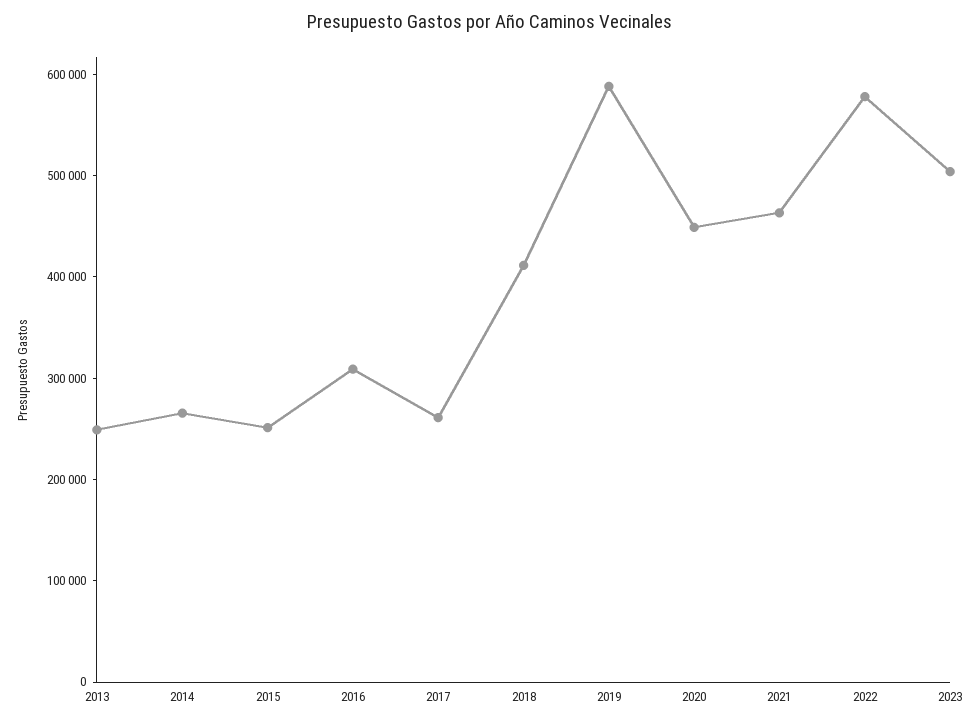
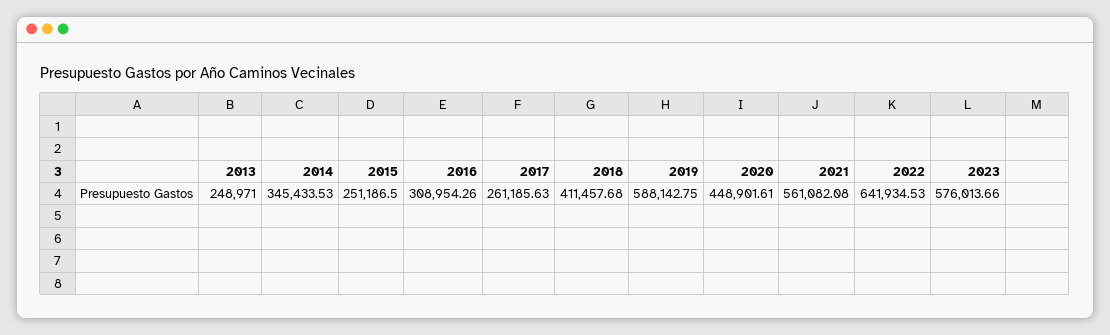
2014: 260000 -> 345433.53
2021: 460000 -> 561082.08
2022: 580000 -> 641934.53
2023: 500000 -> 576013.66

